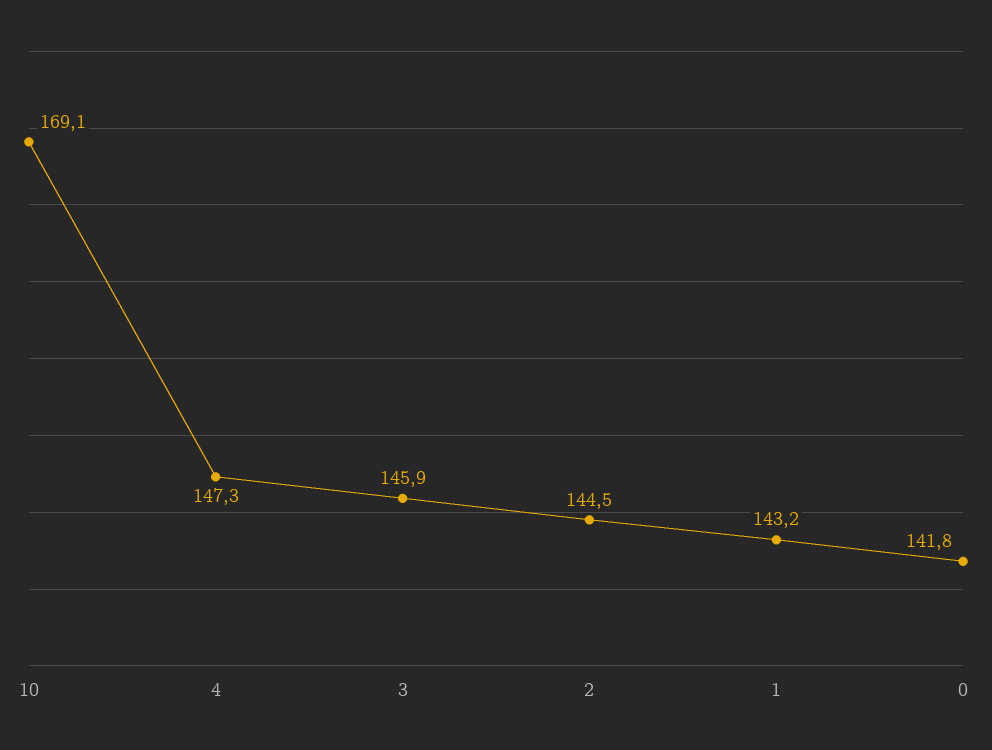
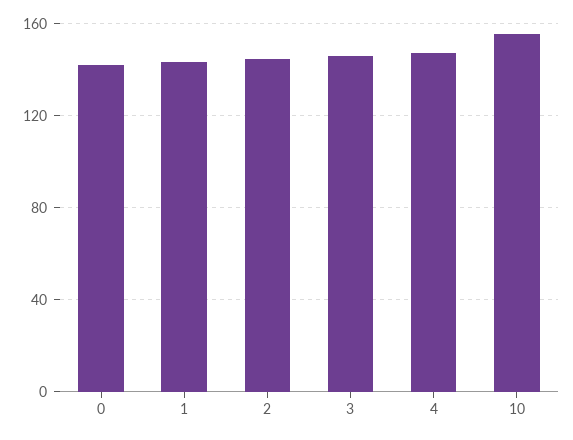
10: 169.1 -> 155

